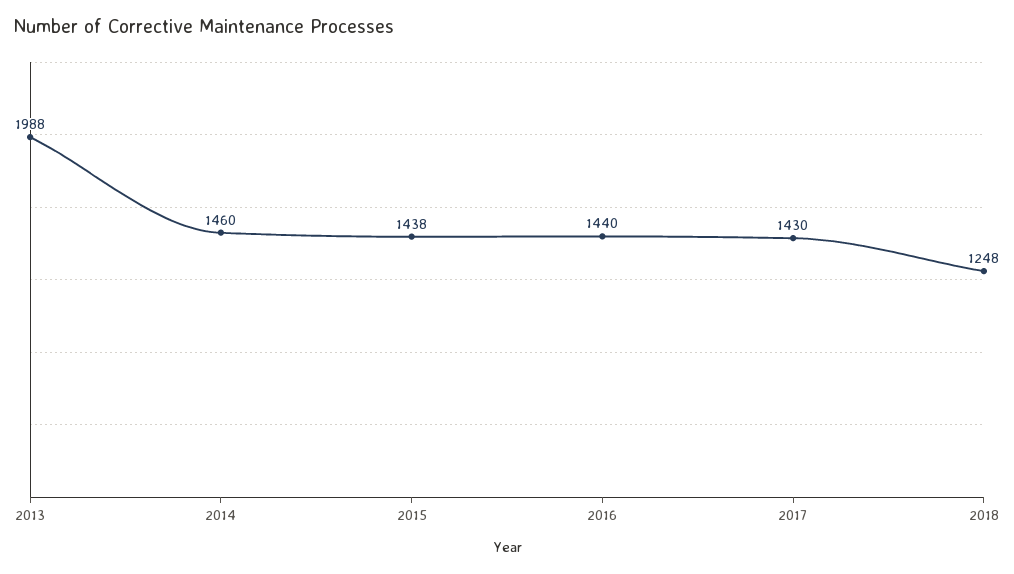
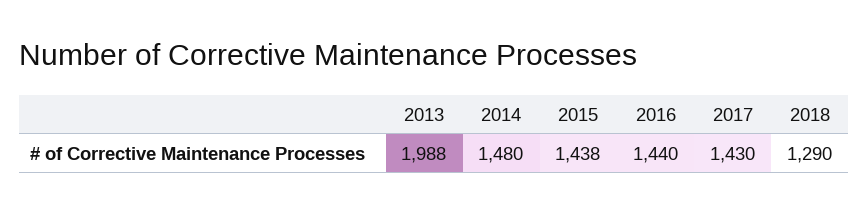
2014: 1460 -> 1480
2018: 1248 -> 1290

